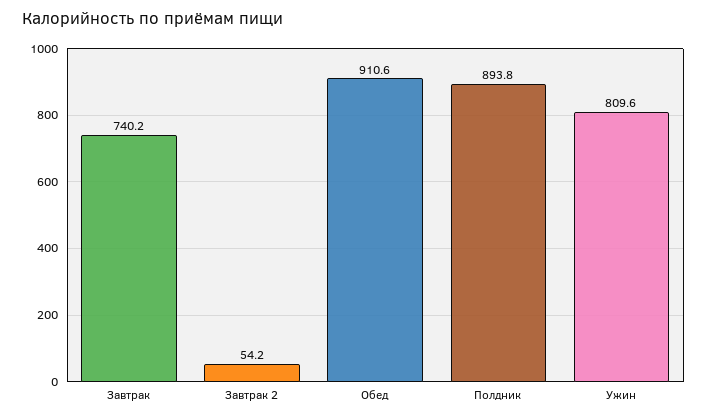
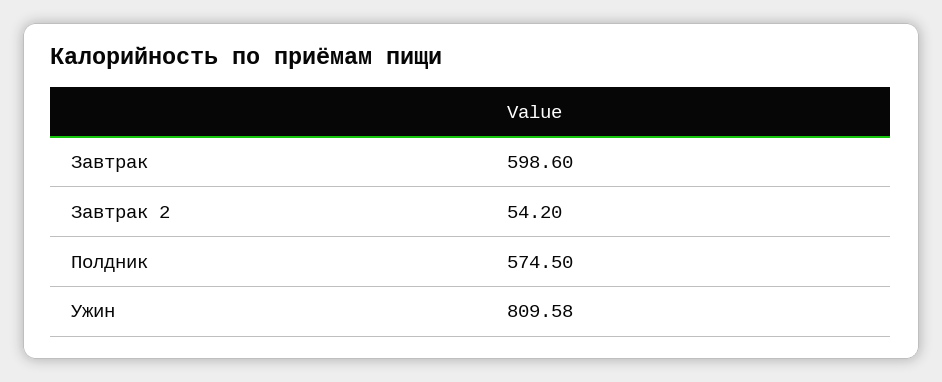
Завтрак: 740.2 -> 598.6
Обед: 910.6 -> none
Полдник: 893.8 -> 574.5

